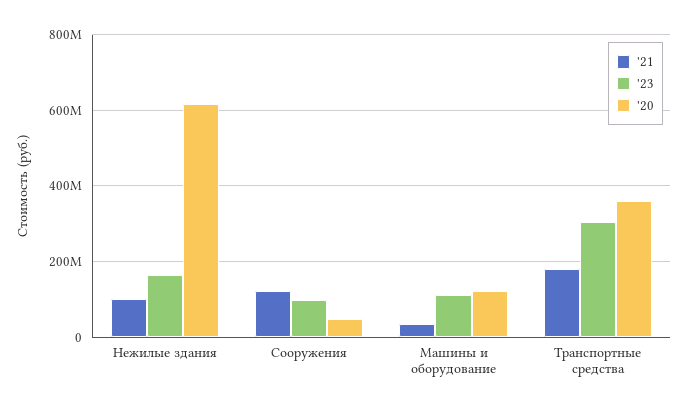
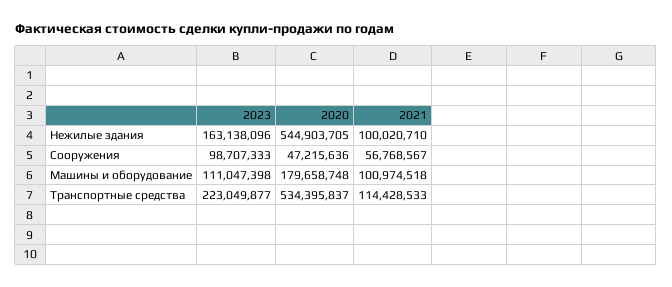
'20, Нежилые здания: 620000000 -> 544903705
'21, Сооружения: 120000000 -> 56768567
'21, Машины и оборудование: 40000000 -> 100974518
'20, Машины и оборудование: 120000000 -> 179658748
'21, Транспортные средства: 180000000 -> 114428533
'23, Транспортные средства: 300000000 -> 223049877
'20, Транспортные средства: 360000000 -> 534395837

